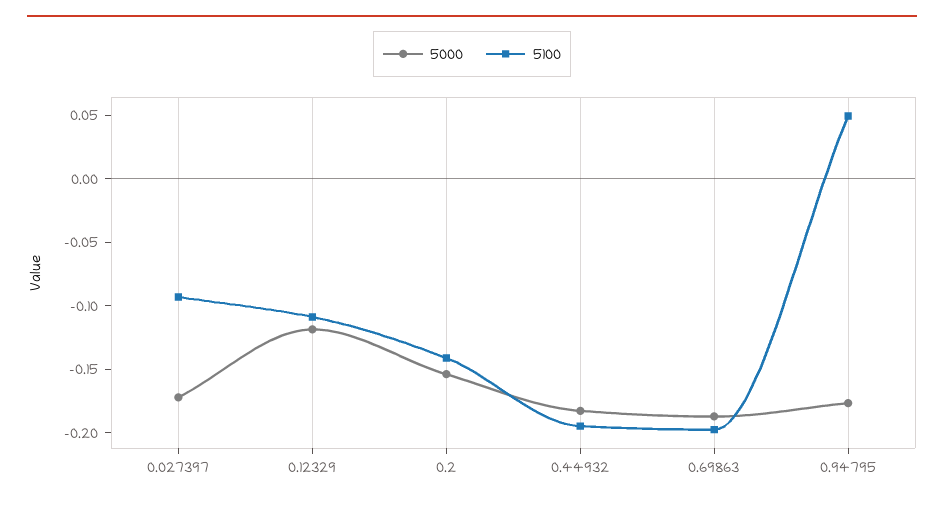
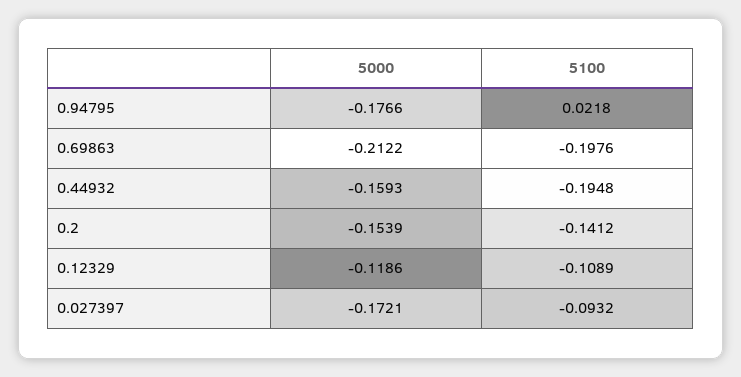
5000, 0.44932: -0.18 -> -0.1593
5000, 0.69863: -0.19 -> -0.2122
5100, 0.94795: 0.05 -> 0.0218

